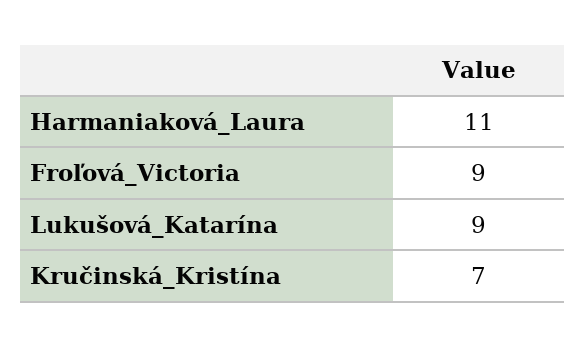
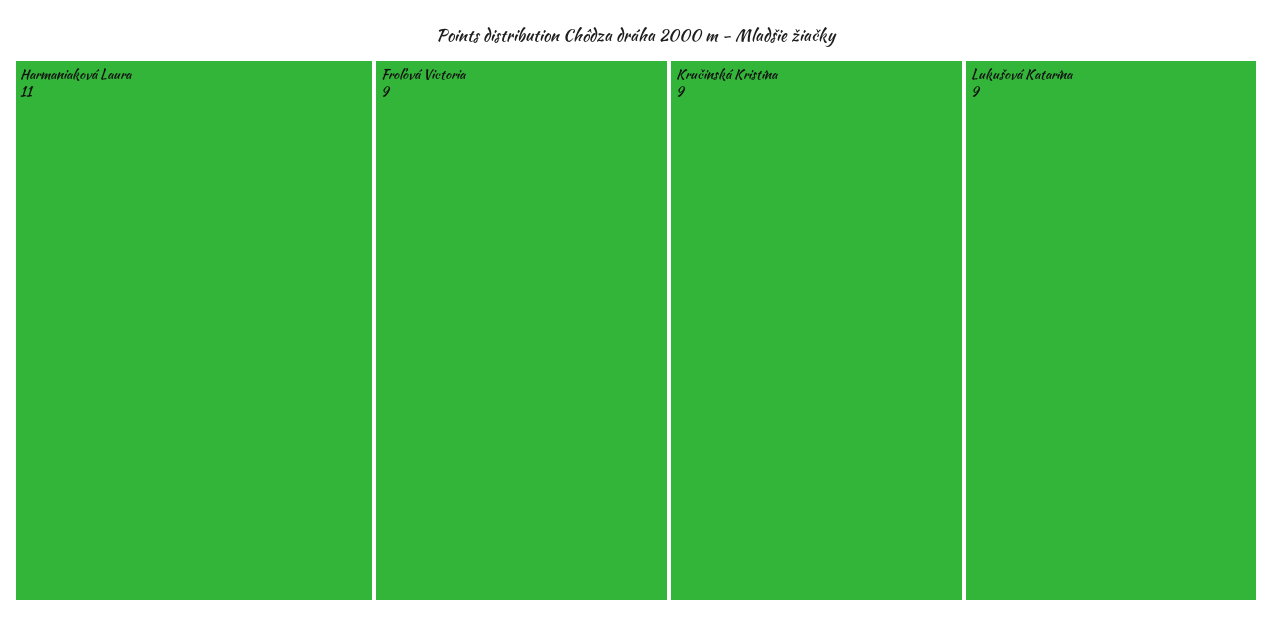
Kručinská_Kristína: 7 -> 9

